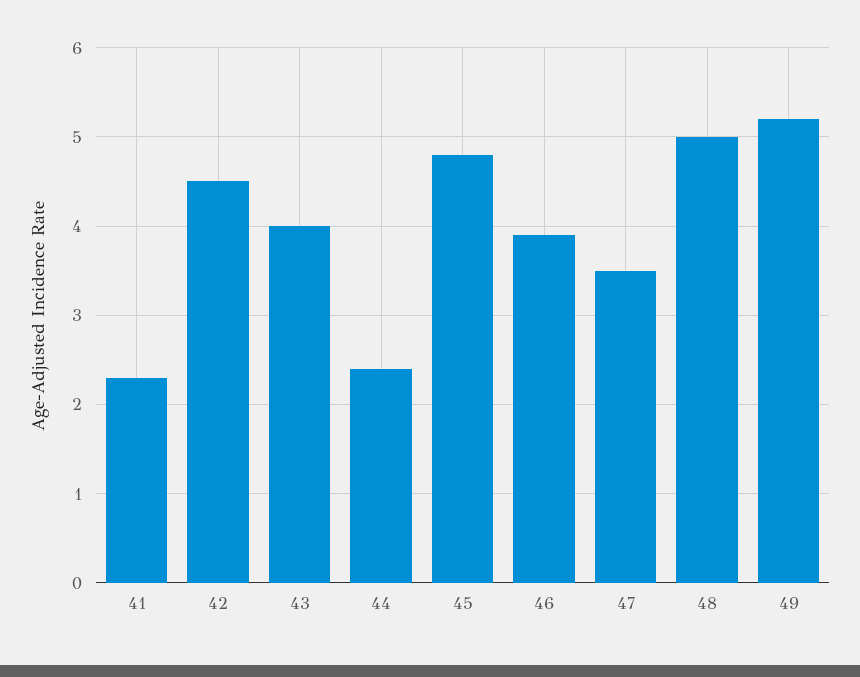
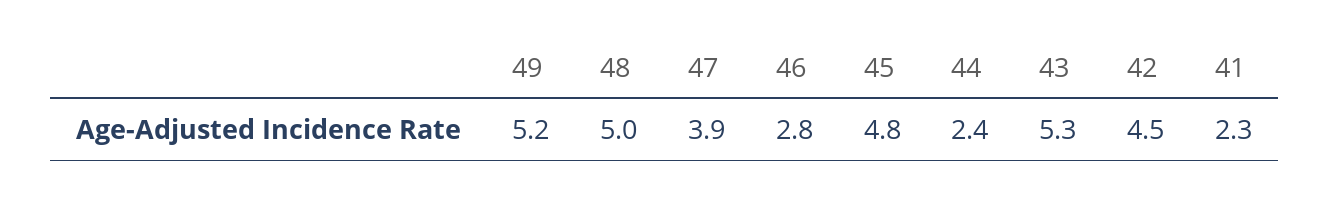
43: 4 -> 5.3
46: 3.9 -> 2.8
47: 3.5 -> 3.9

